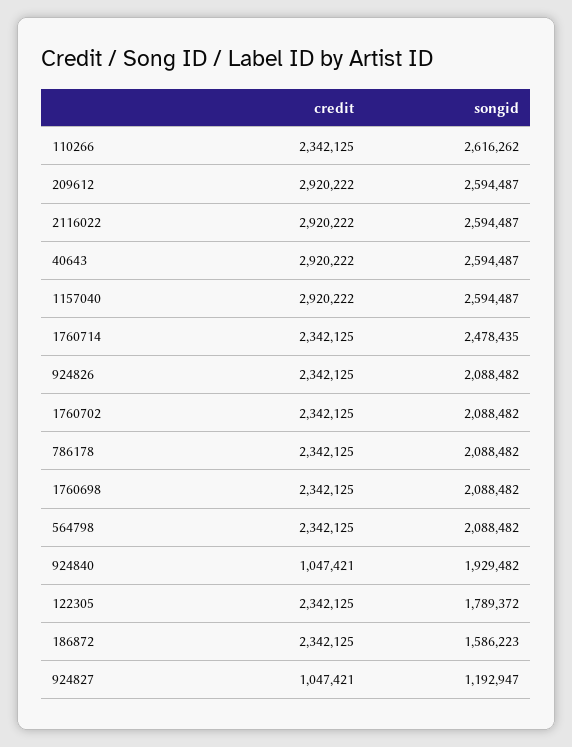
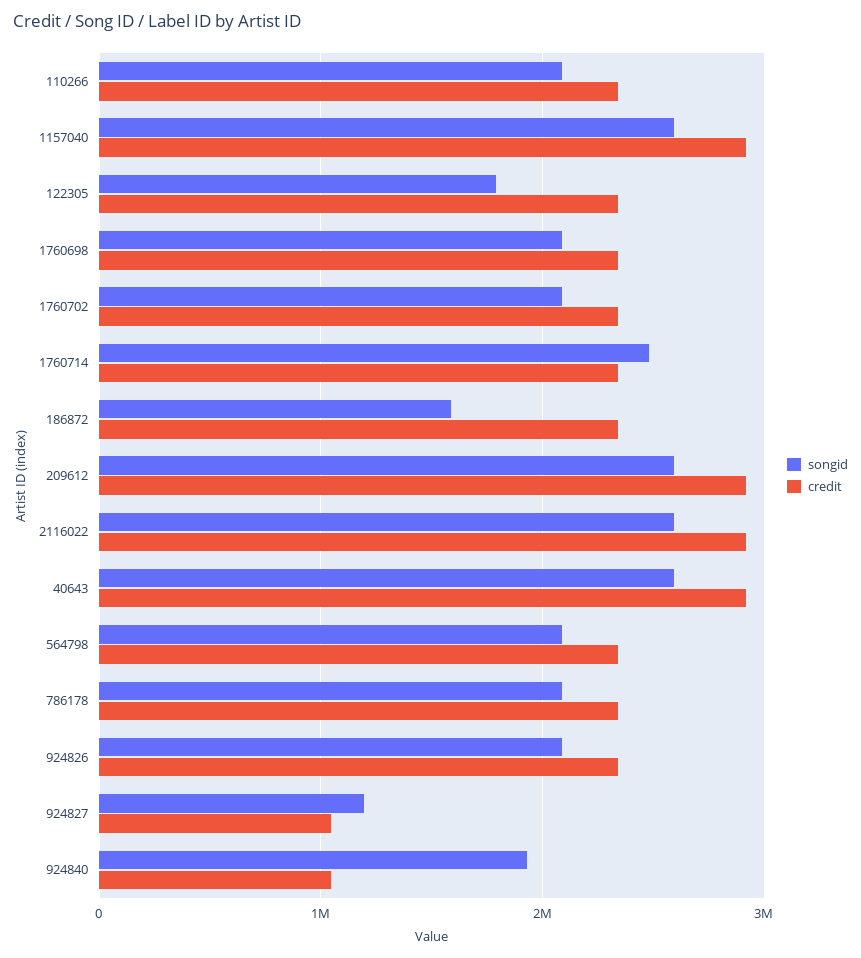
songid, 110266: 2616262 -> 2100000

